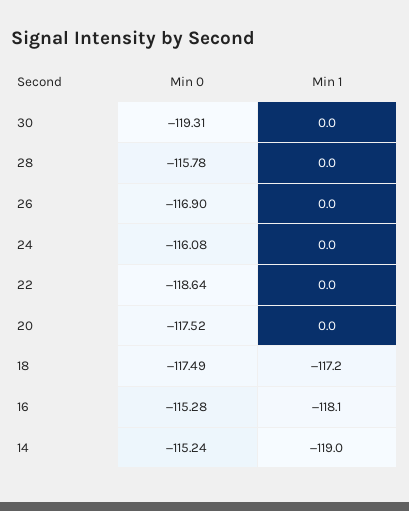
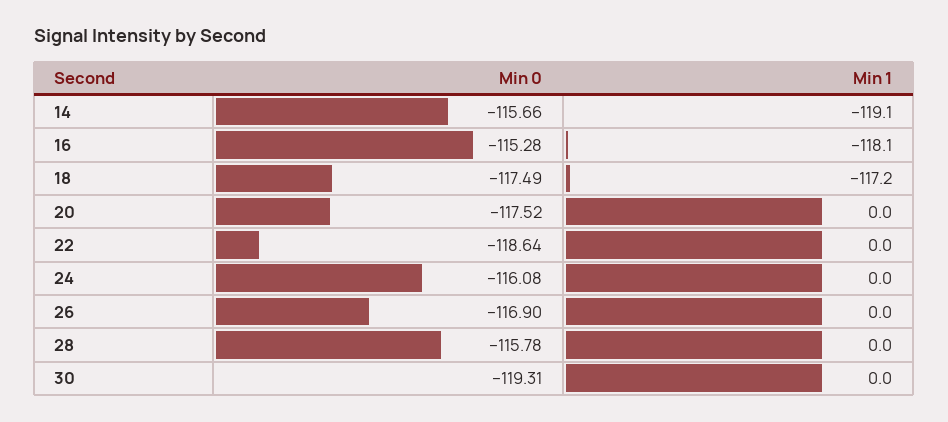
Min 0, 14: -115.24 -> -115.66
Min 1, 14: -119 -> -119.1

